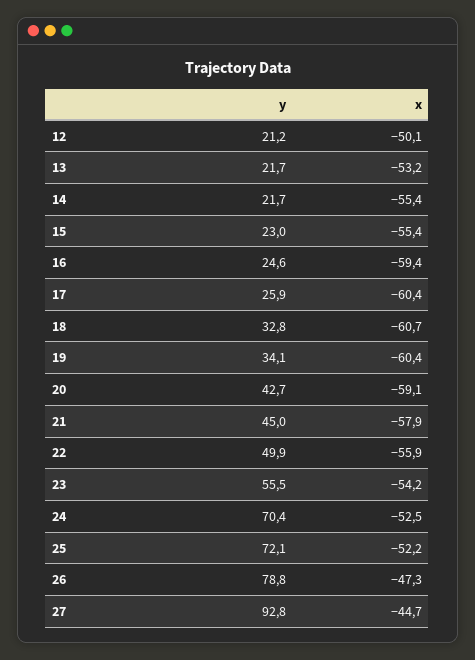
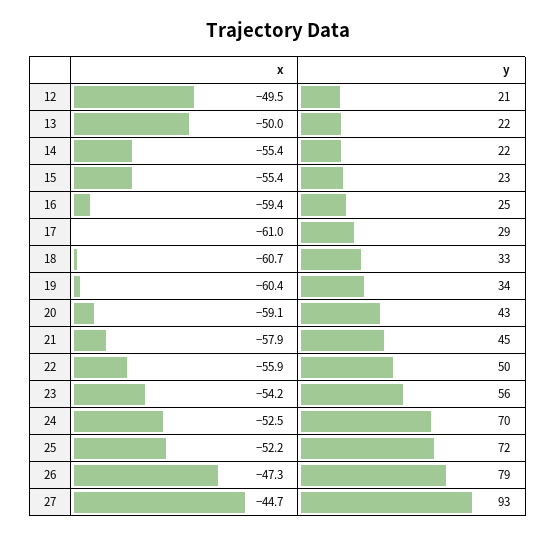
x, 12: -50.1 -> -49.5
x, 13: -53.2 -> -50
y, 17: 25.9 -> 29
x, 17: -60.4 -> -61

